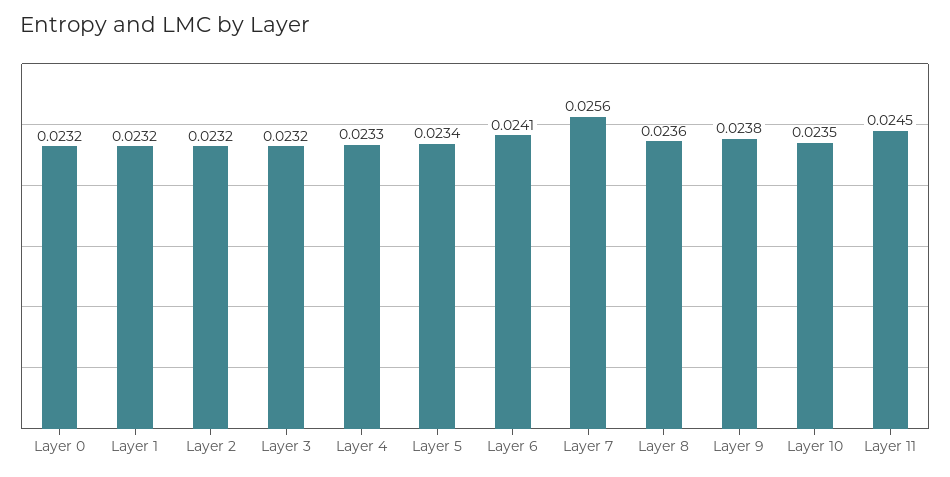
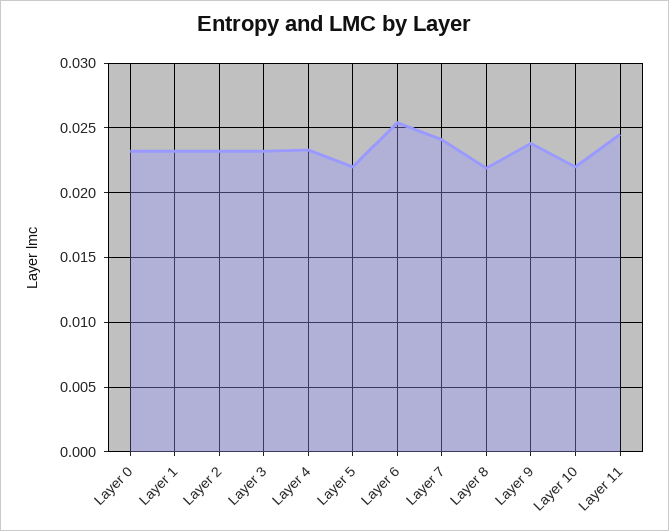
Layer 5: 0.0234 -> 0.022
Layer 6: 0.0241 -> 0.0255
Layer 7: 0.0256 -> 0.024
Layer 8: 0.0236 -> 0.022
Layer 10: 0.0235 -> 0.022

